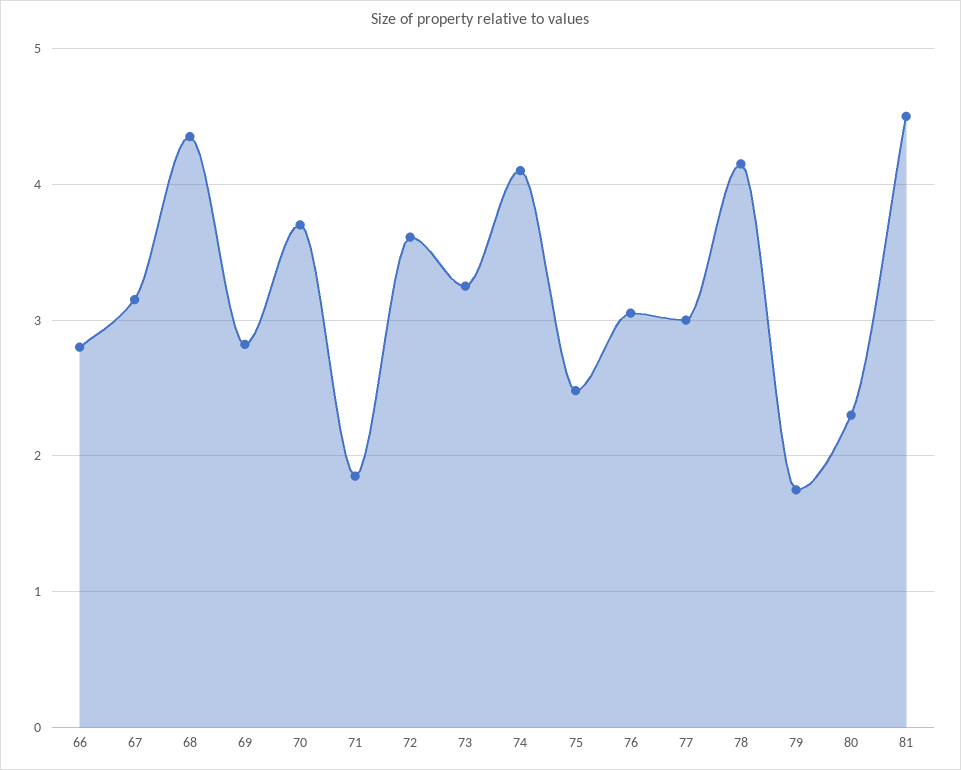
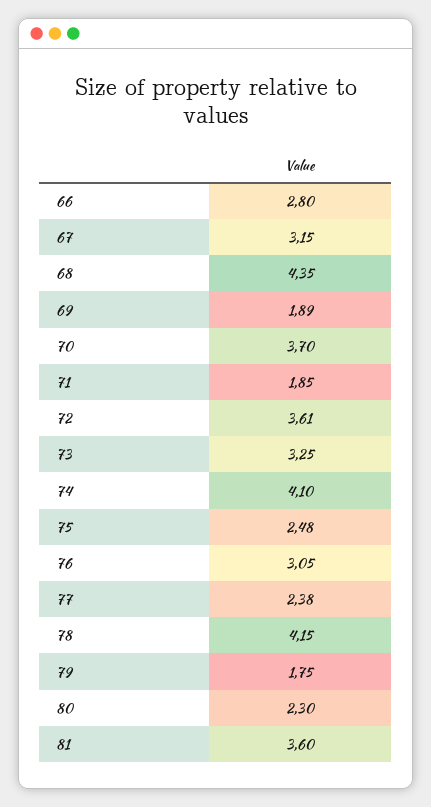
69: 2.8 -> 1.89
77: 3 -> 2.38
81: 4.5 -> 3.6

